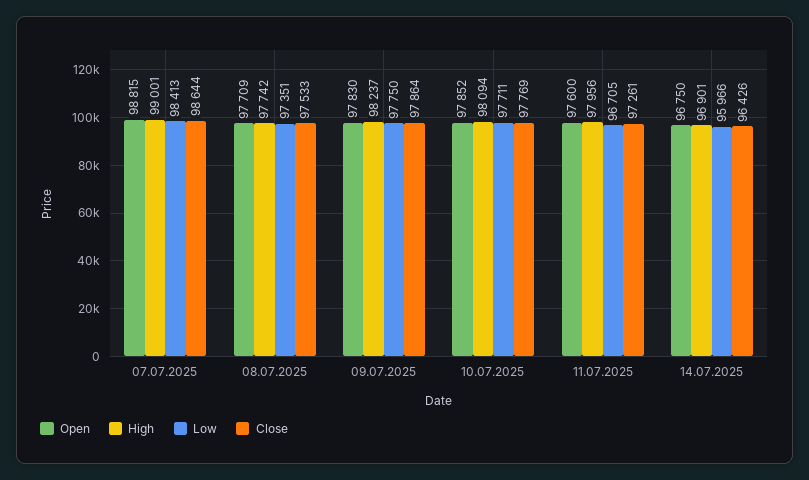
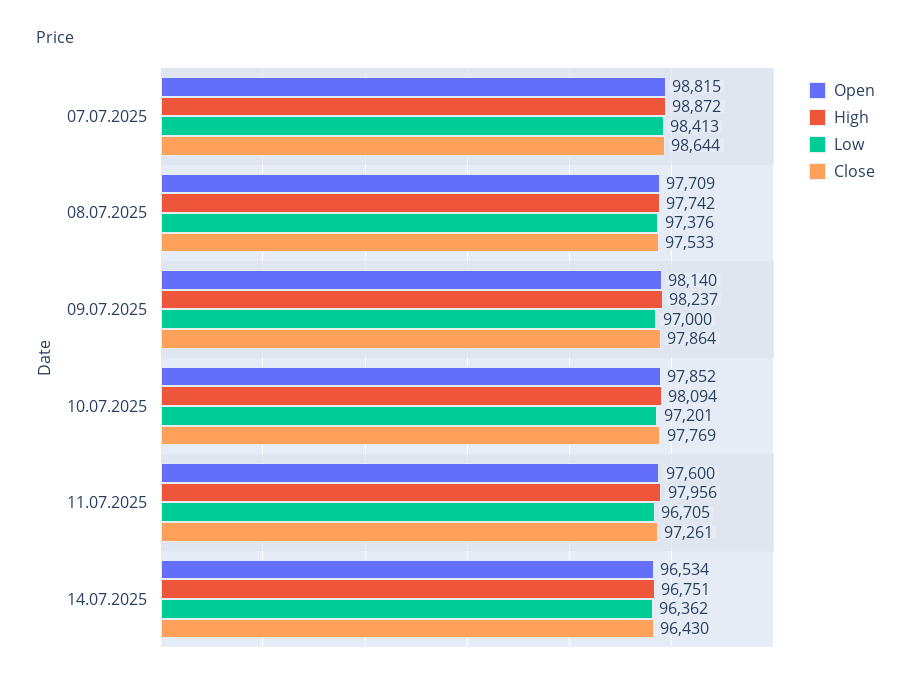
High, 07.07.2025: 99001 -> 98872
Low, 08.07.2025: 97351 -> 97376
Open, 09.07.2025: 97830 -> 98140
Low, 09.07.2025: 97750 -> 97000
Low, 10.07.2025: 97711 -> 97201
Open, 14.07.2025: 96750 -> 96534
High, 14.07.2025: 96901 -> 96751
Low, 14.07.2025: 95966 -> 96362
Close, 14.07.2025: 96426 -> 96430

